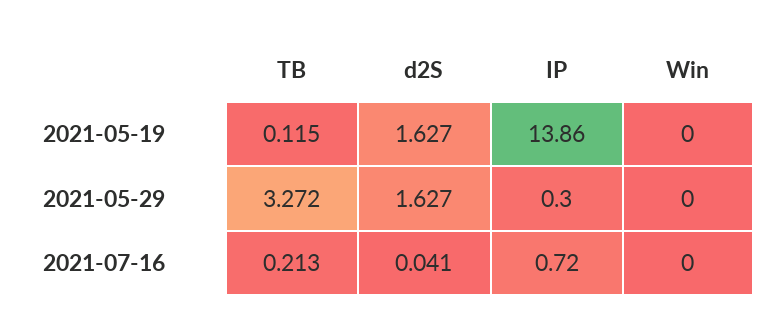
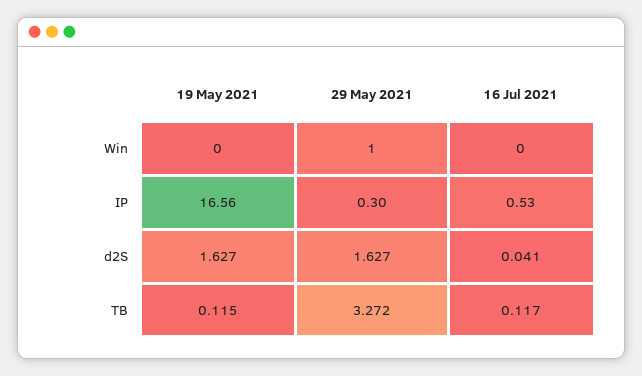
IP, 2021-05-19: 13.86 -> 16.56
Win, 2021-05-29: 0 -> 1
TB, 2021-07-16: 0.213 -> 0.117
IP, 2021-07-16: 0.72 -> 0.53

